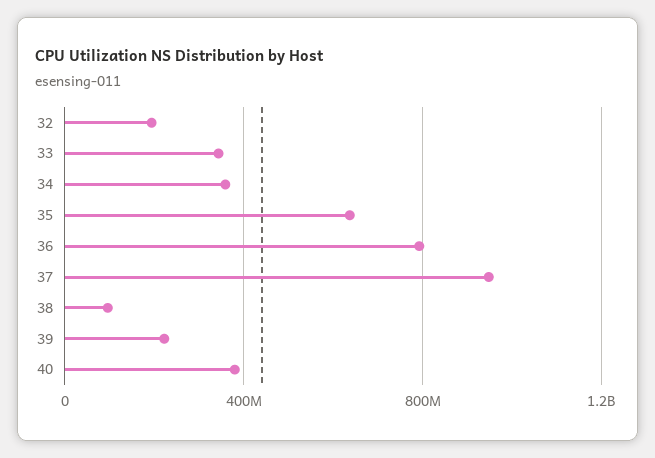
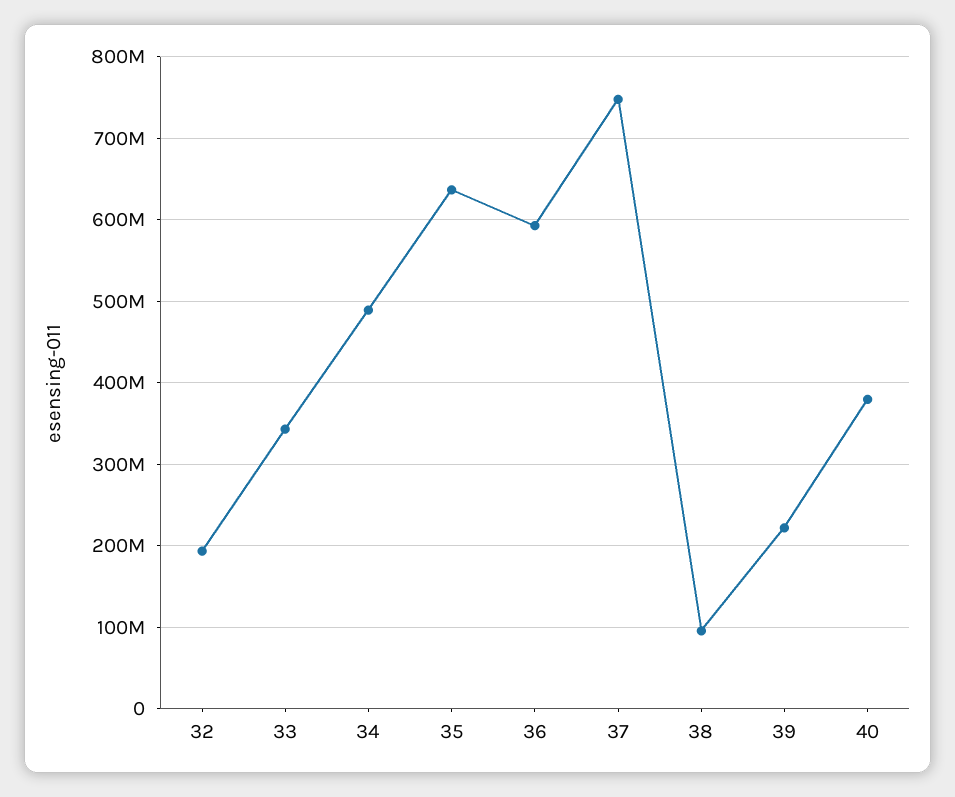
34: 350000000 -> 490000000
36: 800000000 -> 590000000
37: 950000000 -> 750000000

